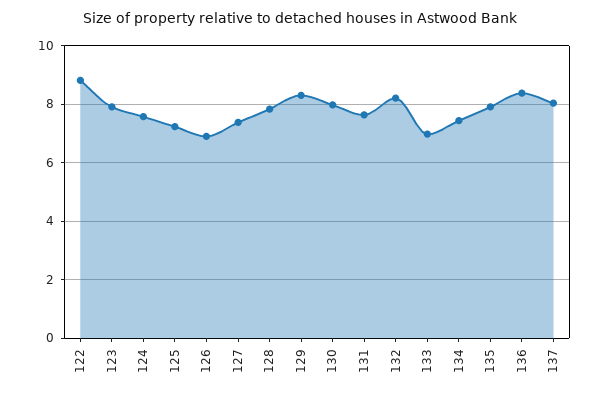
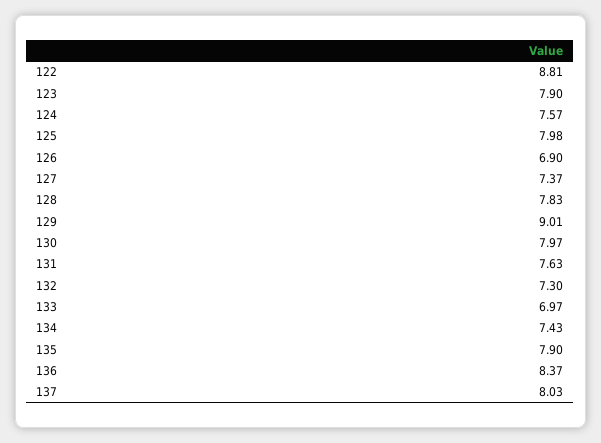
125: 7.25 -> 7.98
129: 8.25 -> 9.01
132: 8.25 -> 7.3

